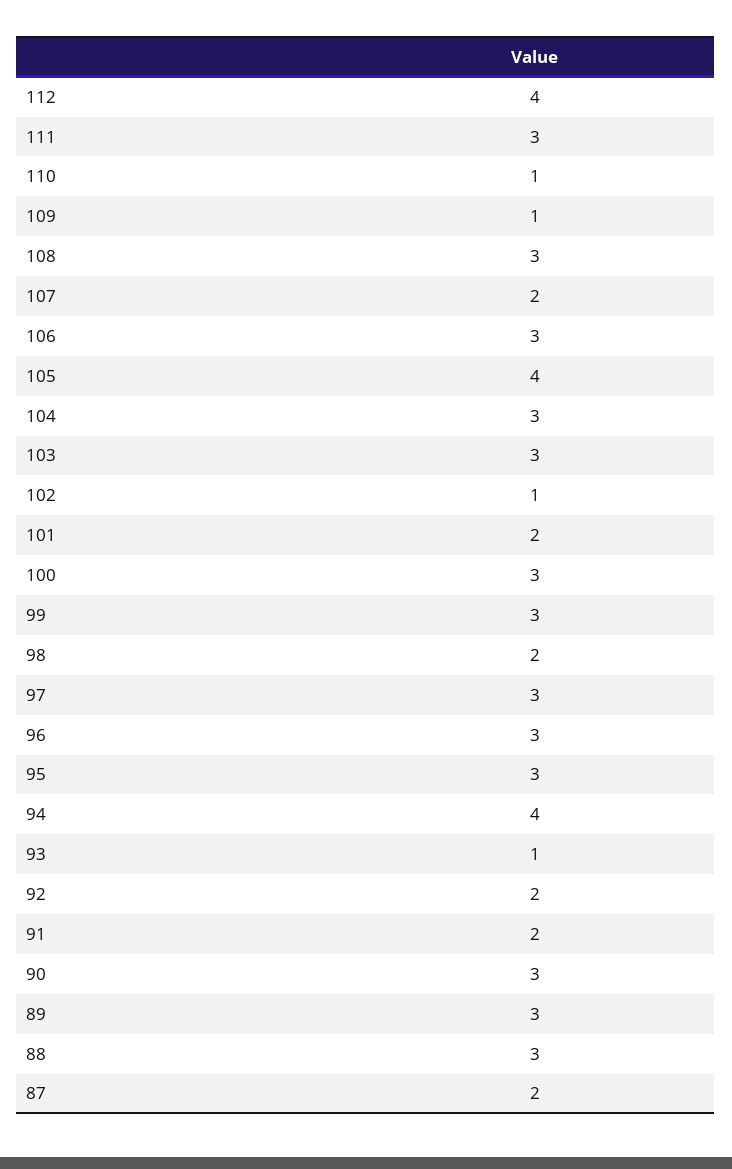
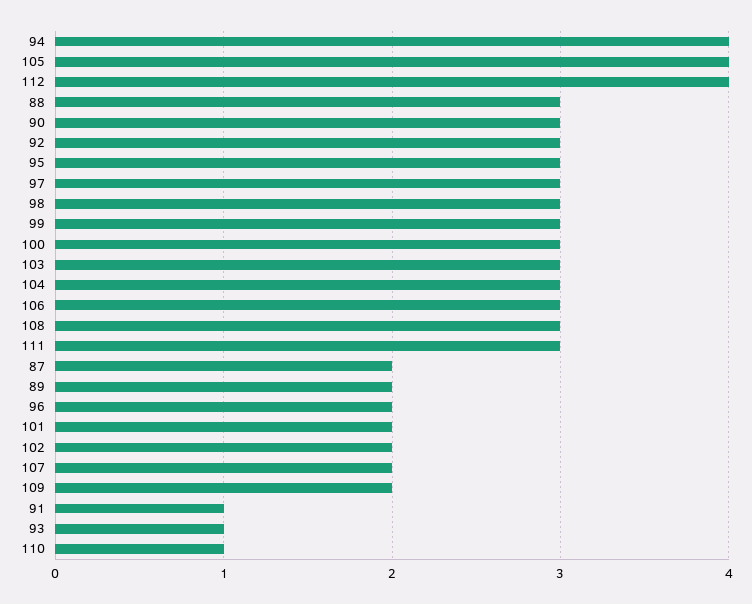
109: 1 -> 2
102: 1 -> 2
98: 2 -> 3
96: 3 -> 2
92: 2 -> 3
91: 2 -> 1
89: 3 -> 2

